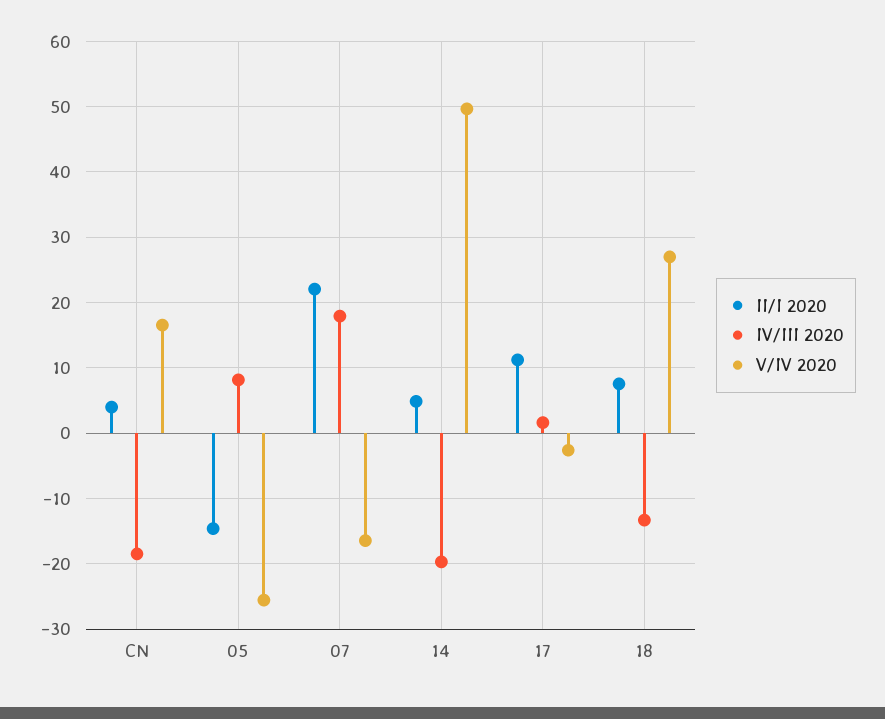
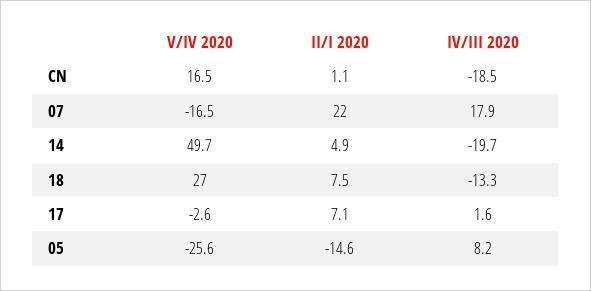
II/I 2020, CN: 4 -> 1.1
II/I 2020, 17: 11 -> 7.1

